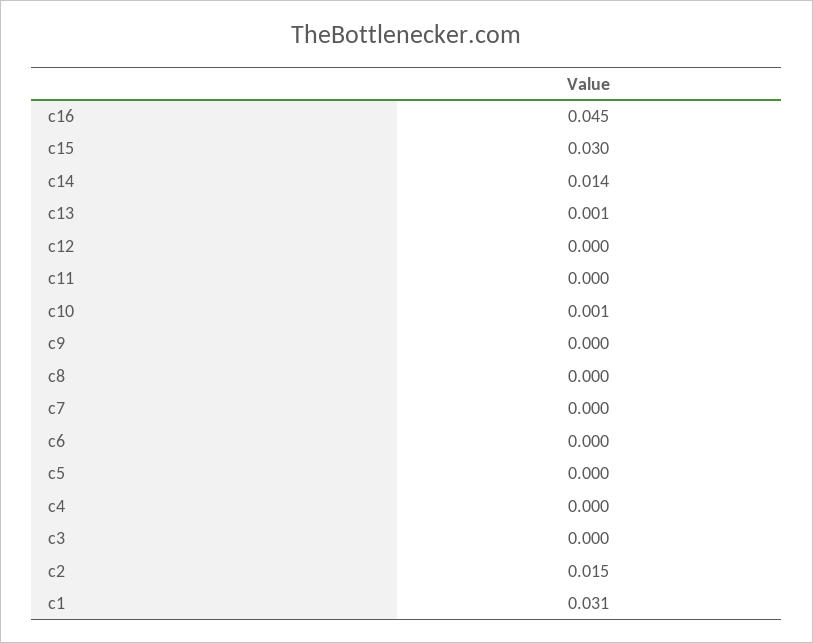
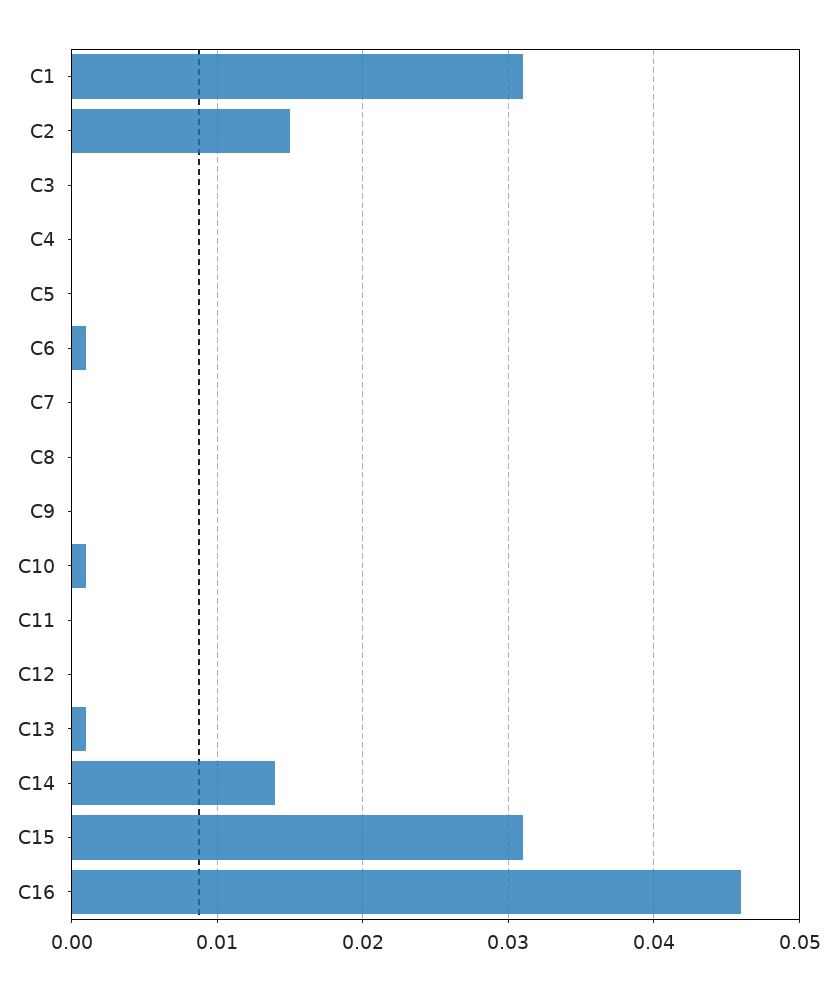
c16: 0.045 -> 0.046
c15: 0.03 -> 0.031
c6: 0 -> 0.001

